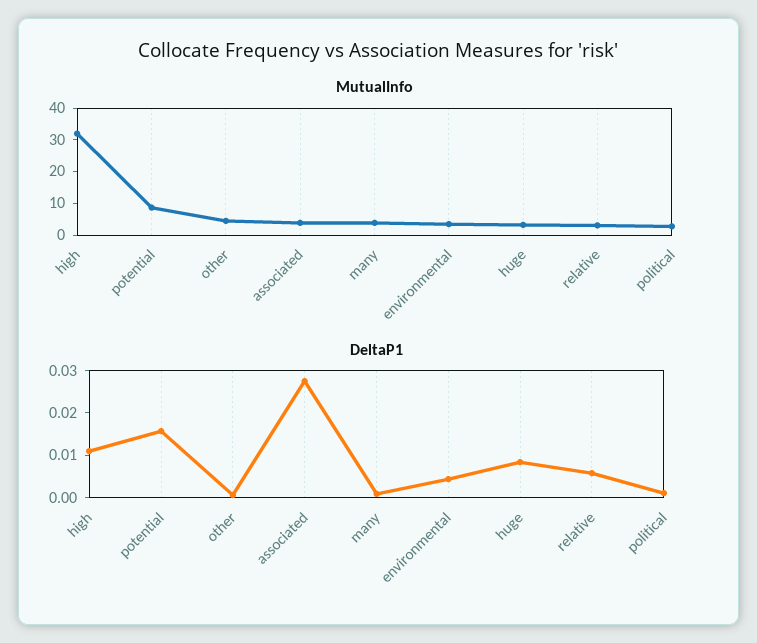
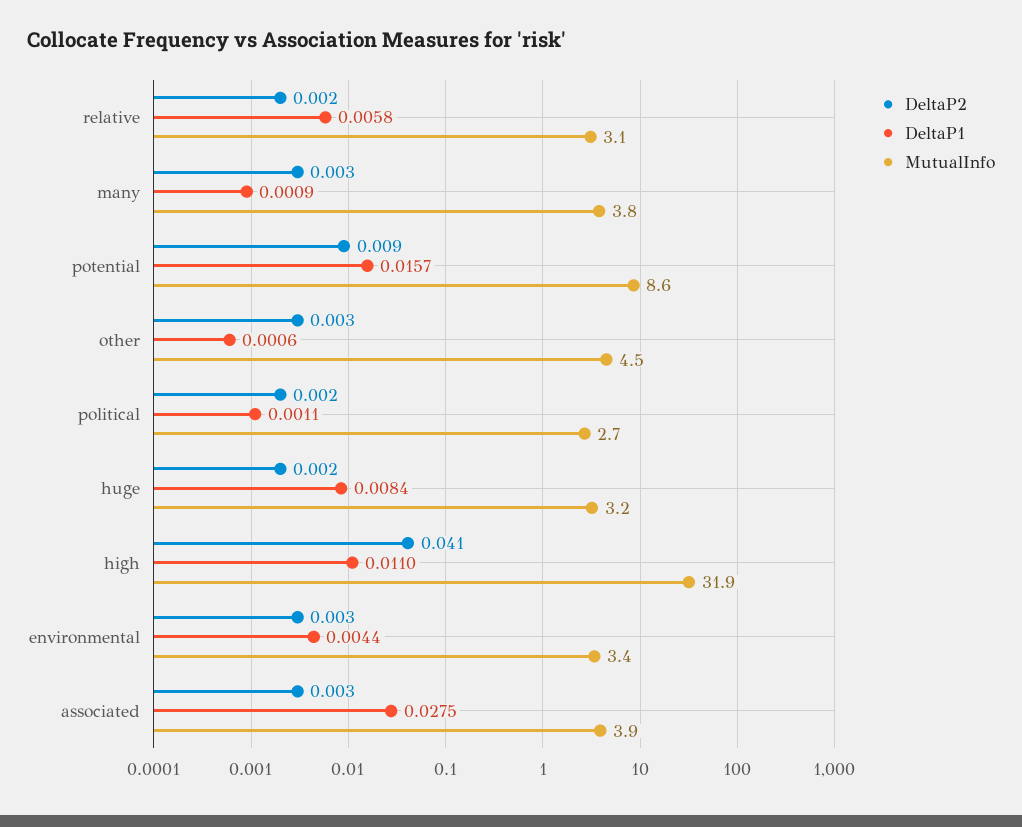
DeltaP2, relative: none -> 0.002
DeltaP2, many: none -> 0.003
DeltaP2, potential: none -> 0.009
DeltaP2, other: none -> 0.003
DeltaP2, political: none -> 0.002
DeltaP2, huge: none -> 0.002
DeltaP2, high: none -> 0.041
DeltaP2, environmental: none -> 0.003
DeltaP2, associated: none -> 0.003

